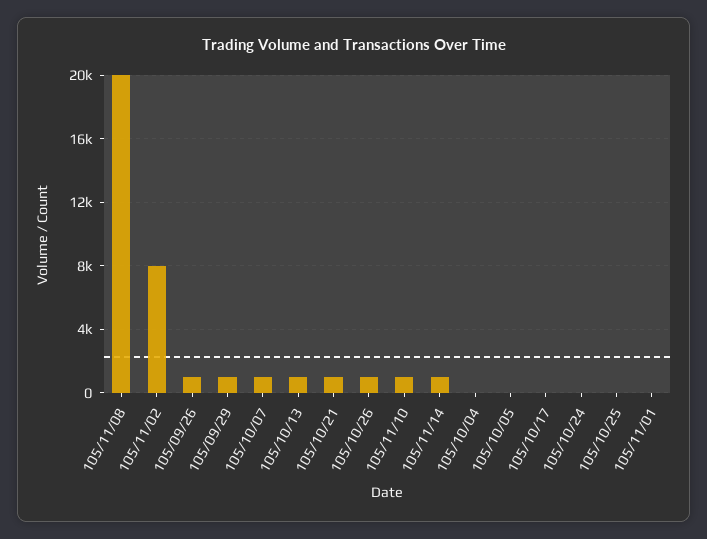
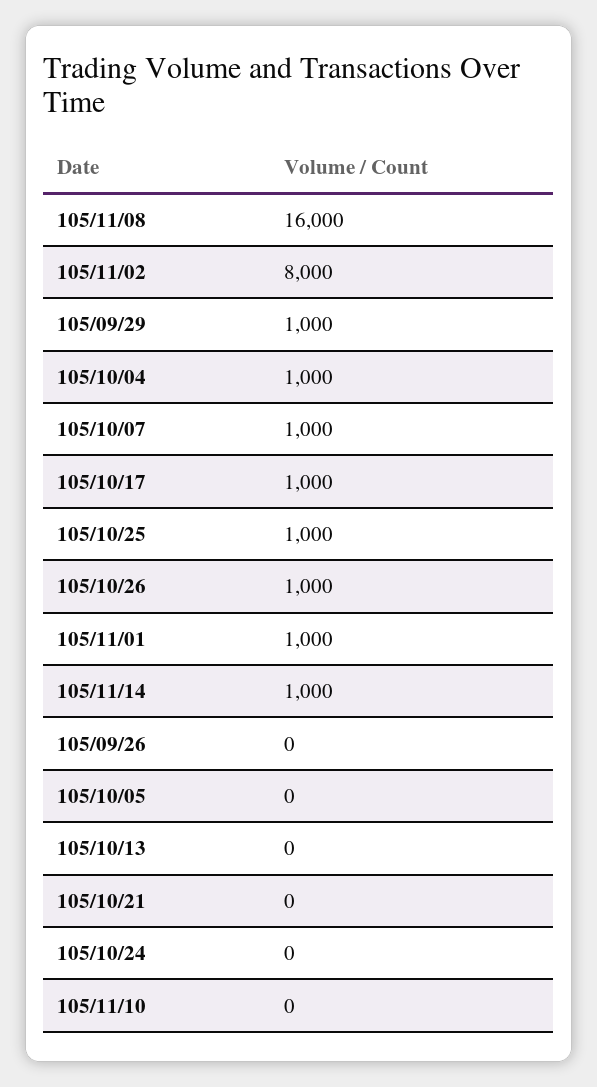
105/11/08: 20000 -> 16000
105/09/26: 1000 -> 0
105/10/13: 1000 -> 0
105/10/21: 1000 -> 0
105/11/10: 1000 -> 0
105/10/04: 0 -> 1000
105/10/17: 0 -> 1000
105/10/25: 0 -> 1000
105/11/01: 0 -> 1000

